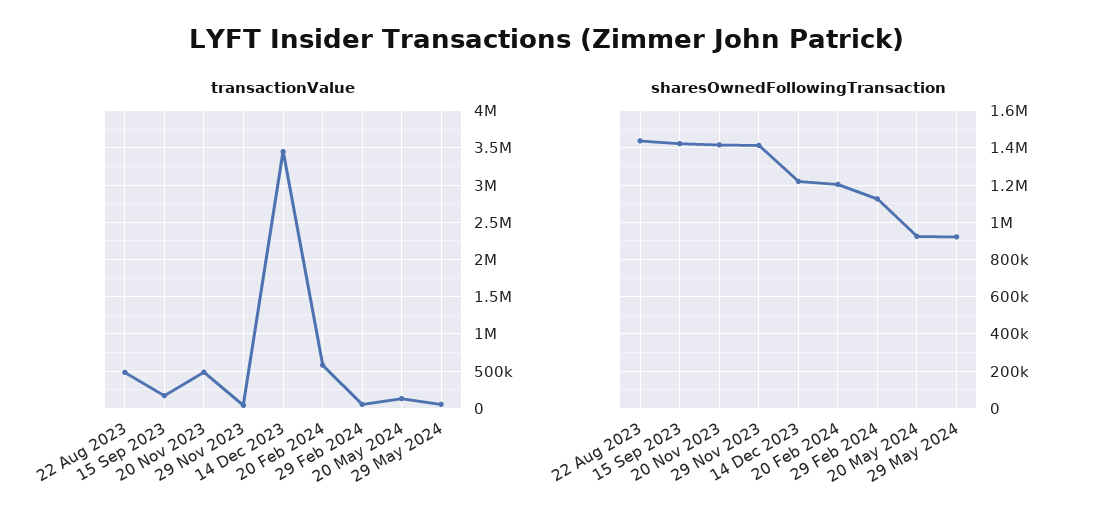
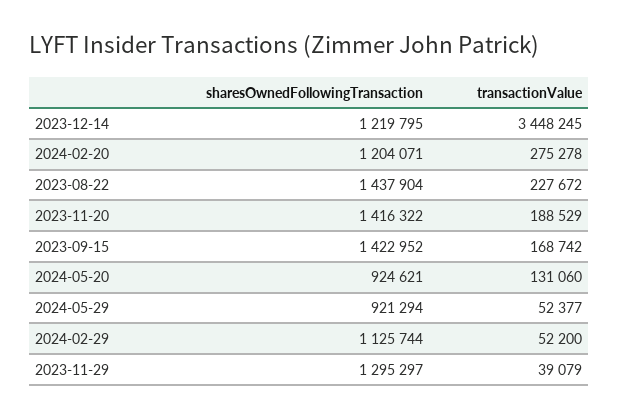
transactionValue, 22 Aug 2023: 500000 -> 227672
transactionValue, 20 Nov 2023: 500000 -> 188529
transactionValue, 20 Feb 2024: 600000 -> 275278
sharesOwnedFollowingTransaction, 29 Nov 2023: 1400000 -> 1295297

